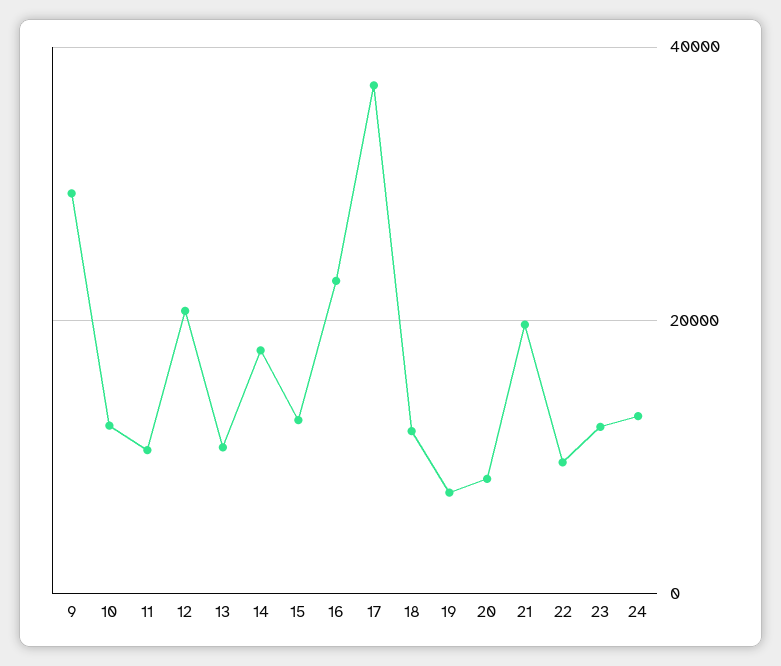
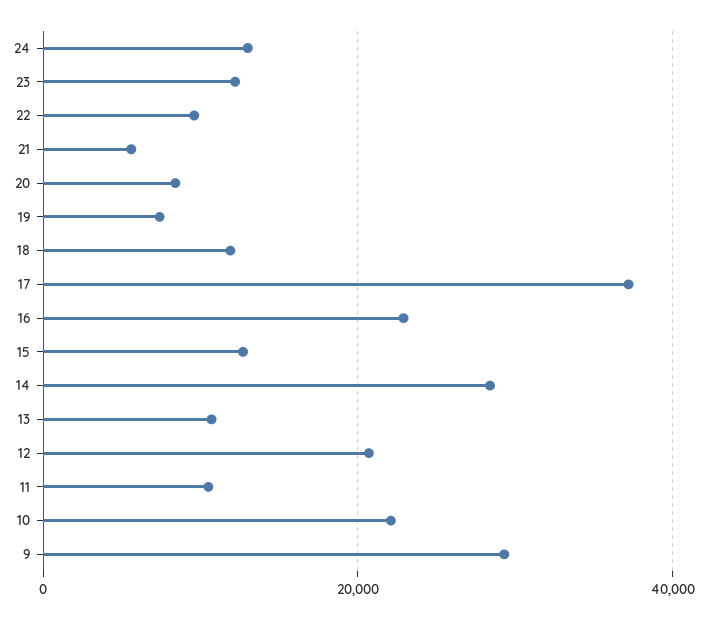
10: 12000 -> 22000
14: 18000 -> 28000
21: 20000 -> 6000

